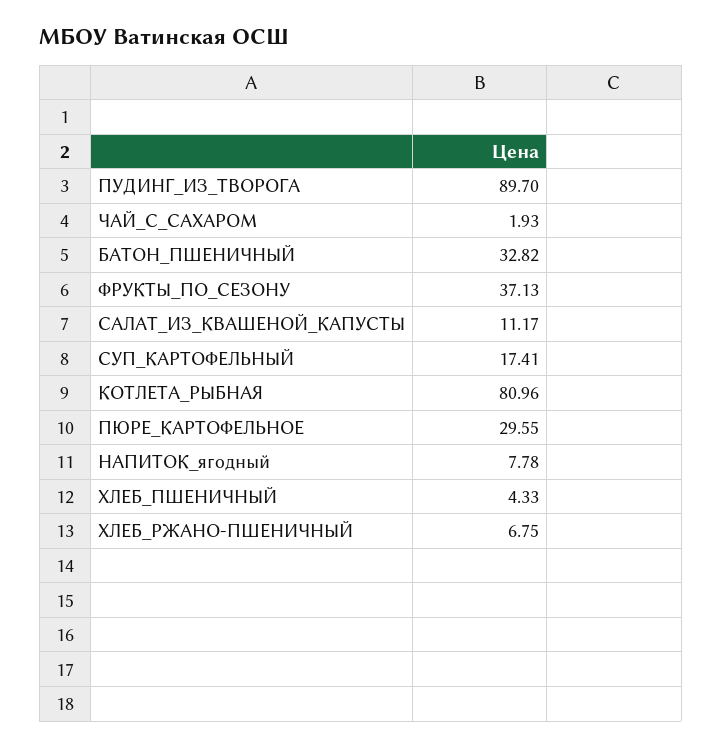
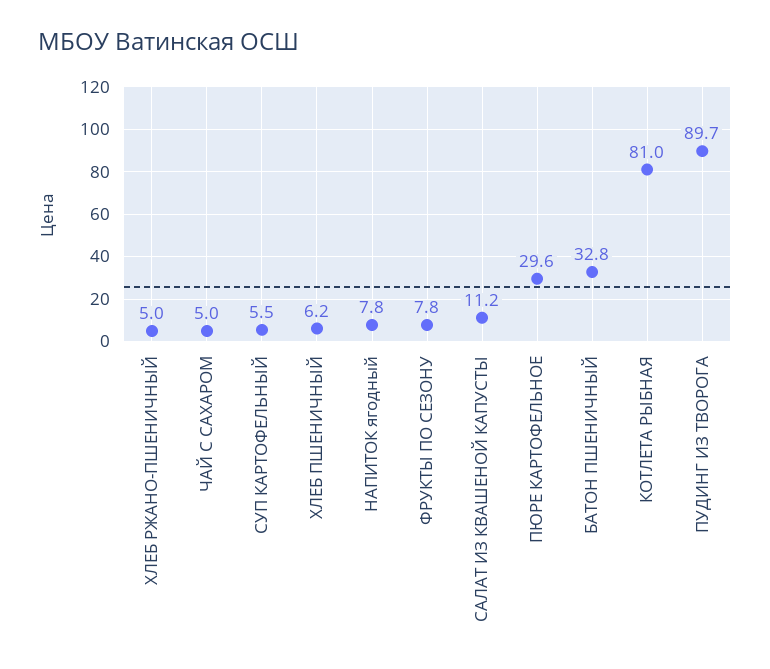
ЧАЙ_С_САХАРОМ: 1.93 -> 5
ФРУКТЫ_ПО_СЕЗОНУ: 37.13 -> 7.8
СУП_КАРТОФЕЛЬНЫЙ: 17.41 -> 5.5
ХЛЕБ_ПШЕНИЧНЫЙ: 4.33 -> 6.2
ХЛЕБ_РЖАНО-ПШЕНИЧНЫЙ: 6.75 -> 5

